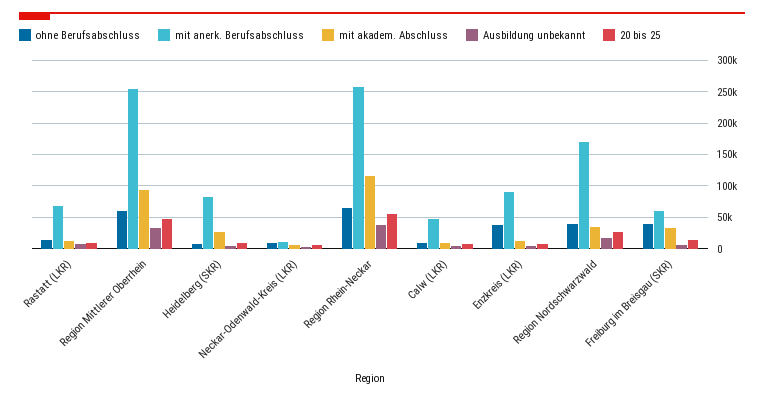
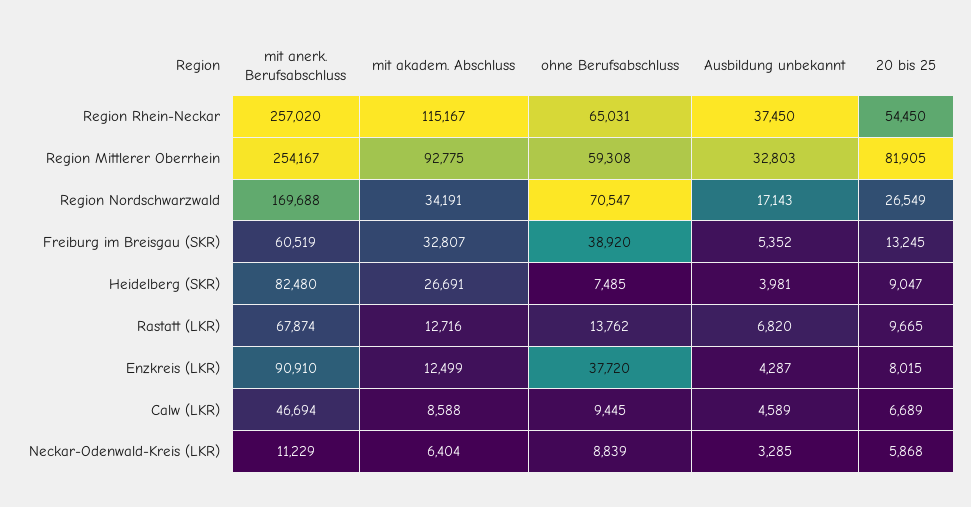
20 bis 25, Region Mittlerer Oberrhein: 50000 -> 81905
ohne Berufsabschluss, Region Nordschwarzwald: 40000 -> 70547

